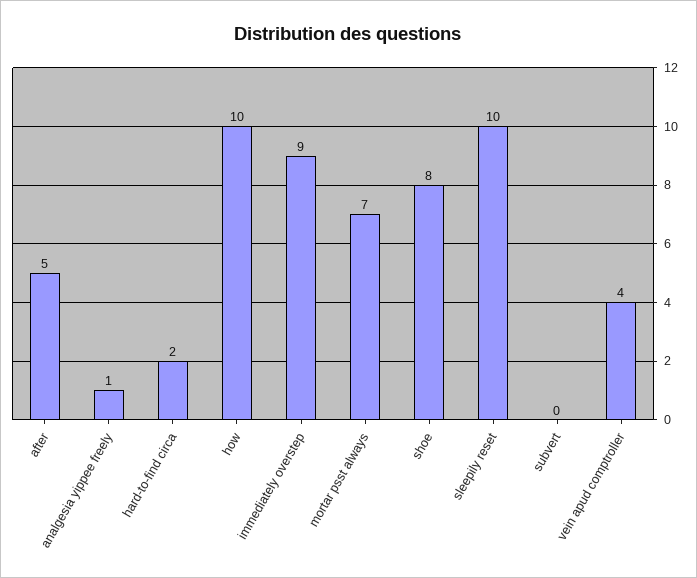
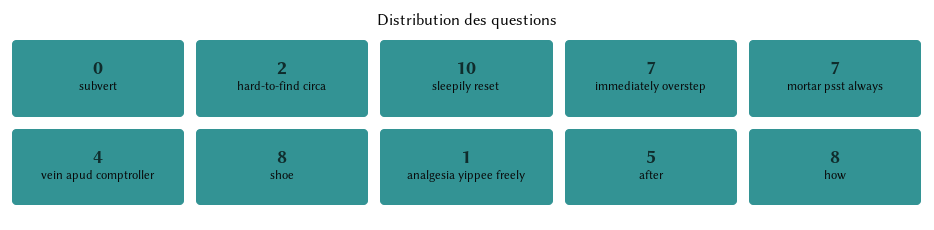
how: 10 -> 8
immediately overstep: 9 -> 7

